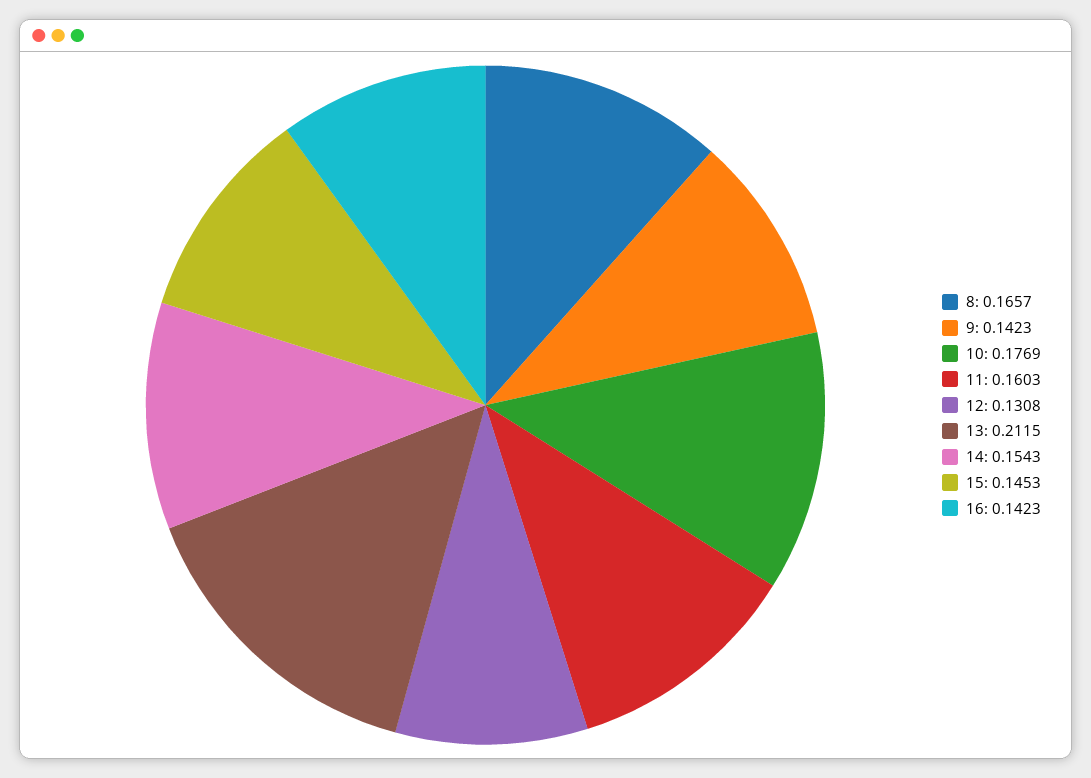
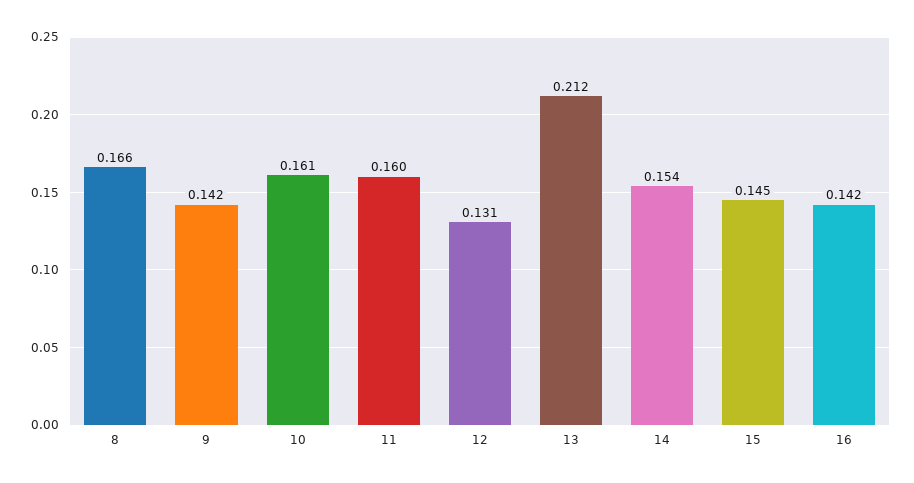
10: 0.1769 -> 0.161

